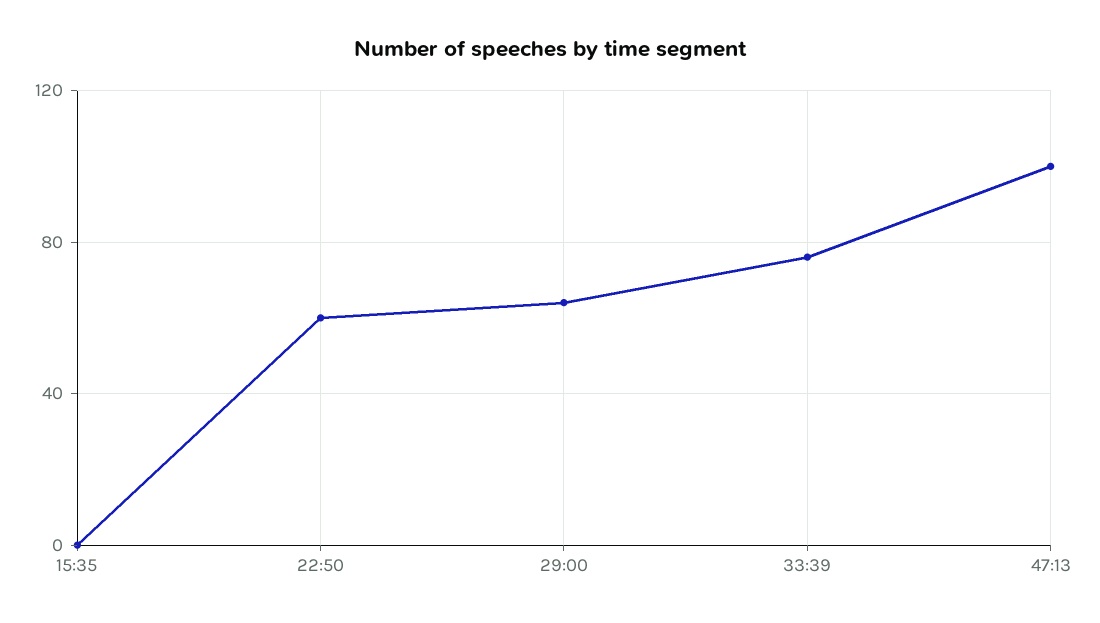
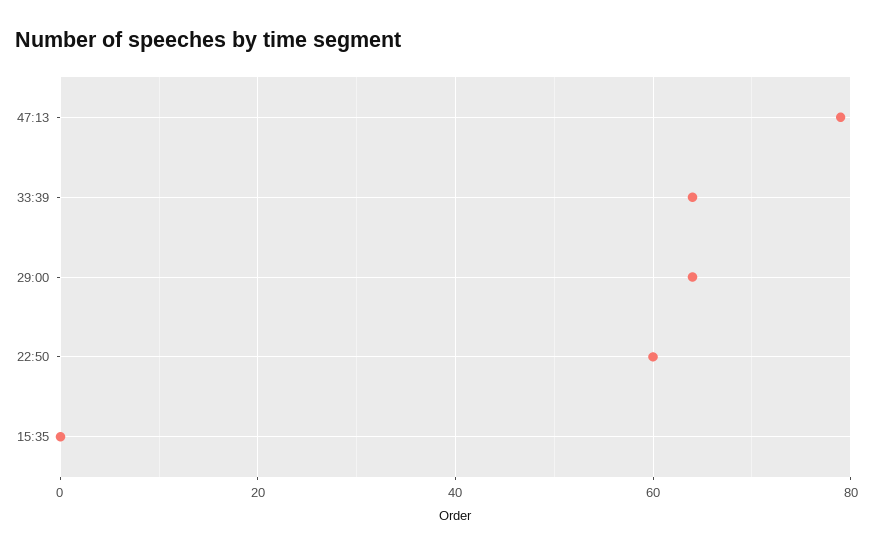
33:39: 75 -> 65
47:13: 100 -> 80

